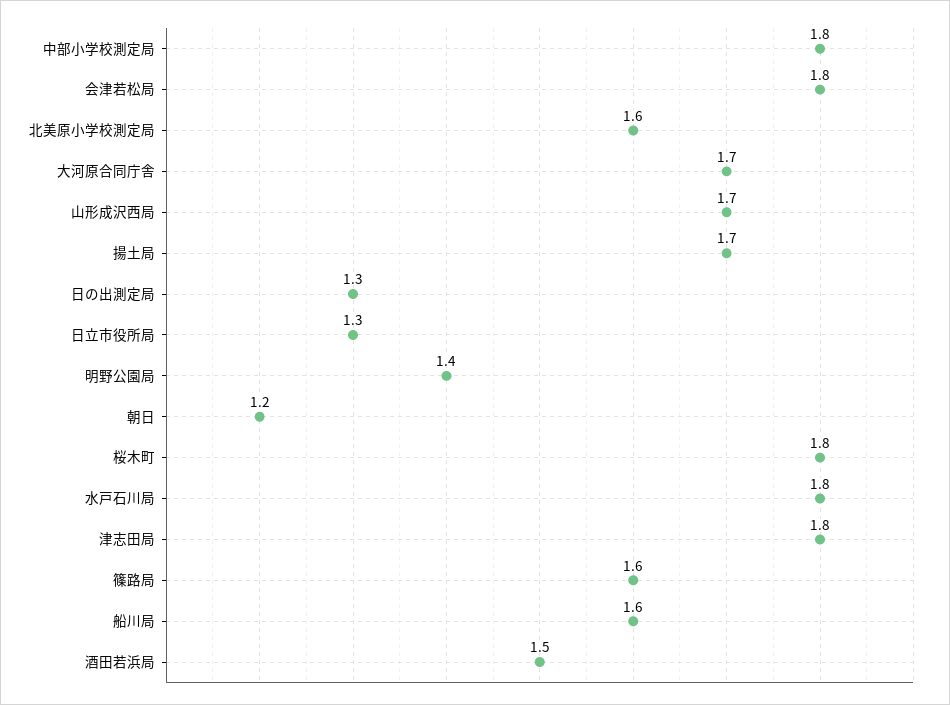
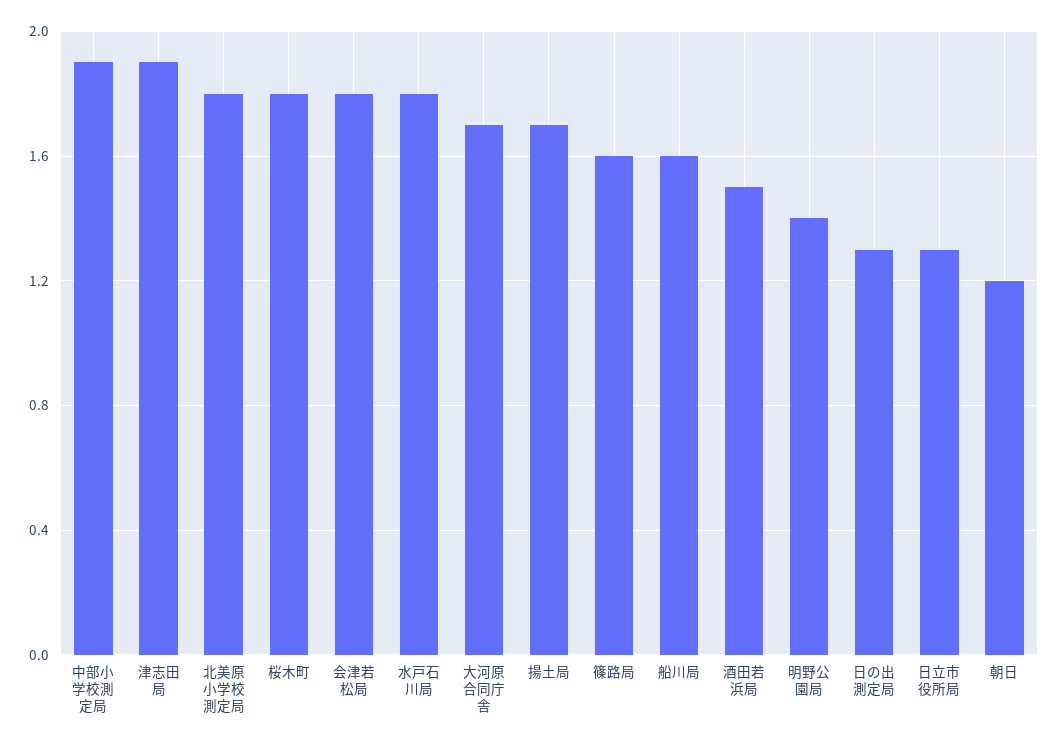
中部小学校測定局: 1.8 -> 1.9
北美原小学校測定局: 1.6 -> 1.8
山形成沢西局: 1.7 -> none
津志田局: 1.8 -> 1.9

